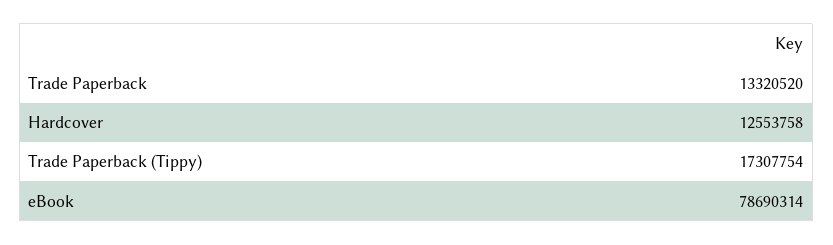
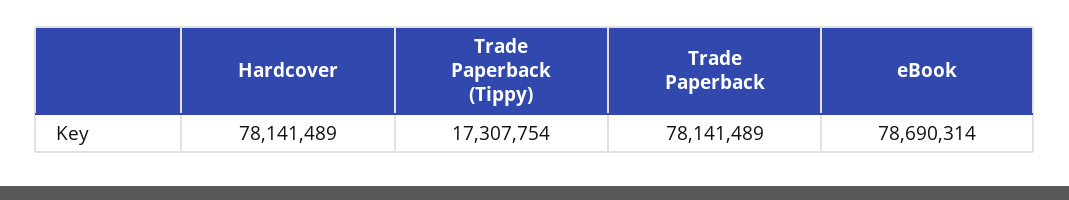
Trade Paperback: 13320520 -> 78141489
Hardcover: 12553758 -> 78141489

